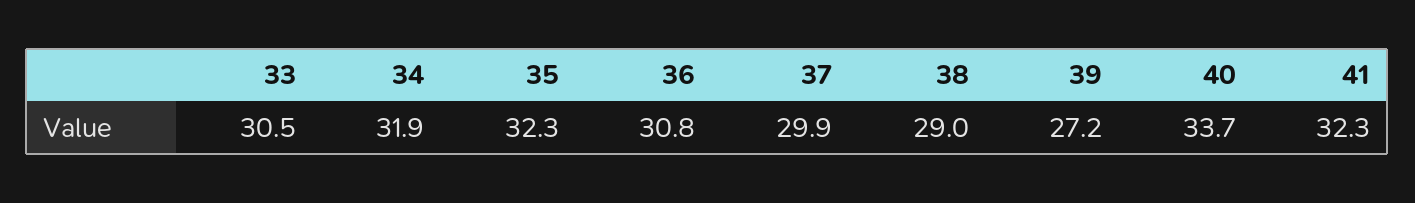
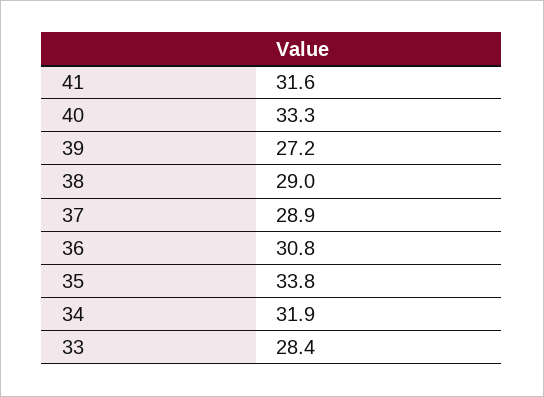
33: 30.5 -> 28.4
35: 32.3 -> 33.8
37: 29.9 -> 28.9
40: 33.7 -> 33.3
41: 32.3 -> 31.6

